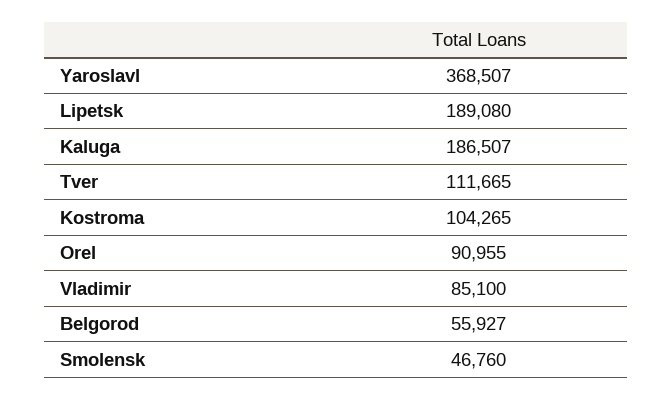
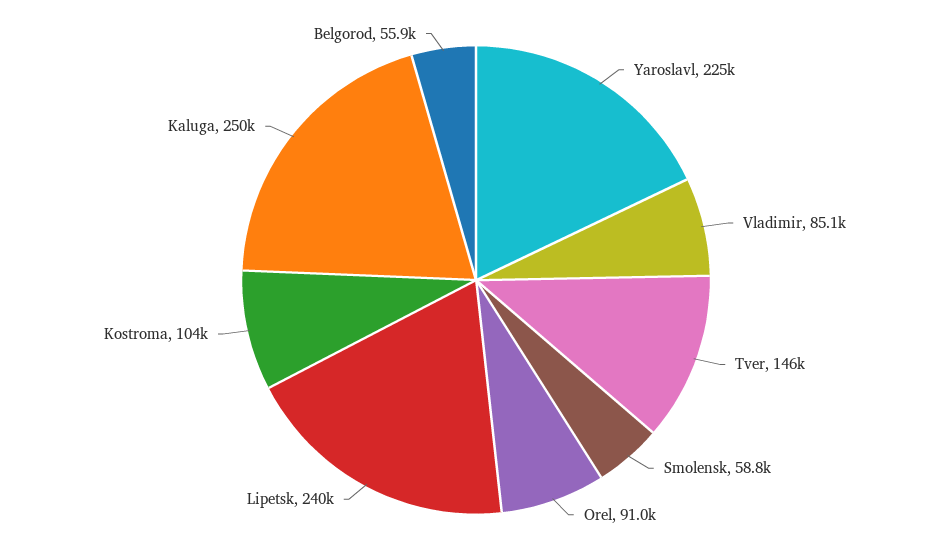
Yaroslavl: 368507 -> 225000
Lipetsk: 189080 -> 240000
Kaluga: 186507 -> 250000
Tver: 111665 -> 146000
Smolensk: 46760 -> 58800

